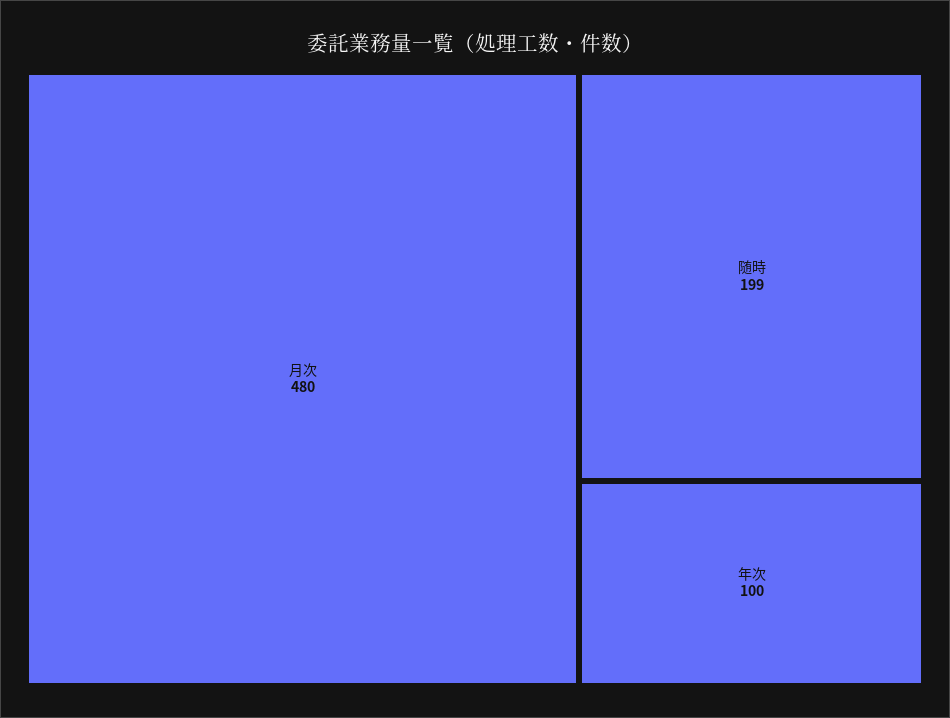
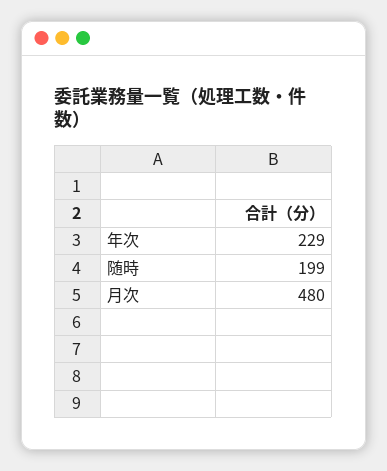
年次: 100 -> 229

